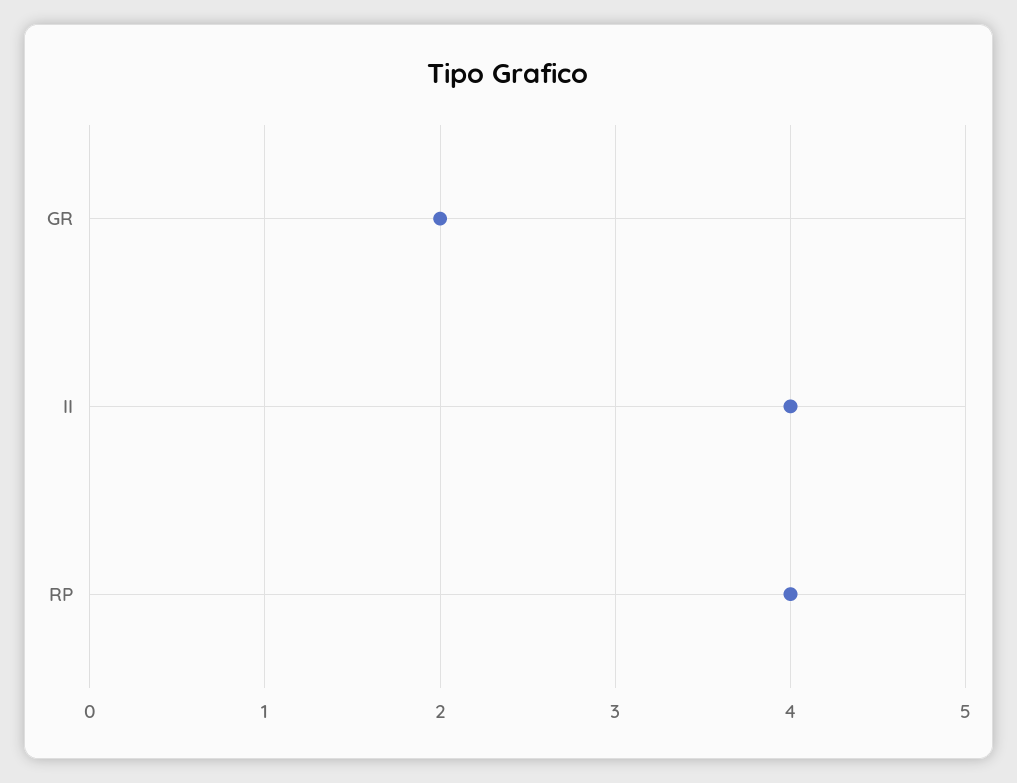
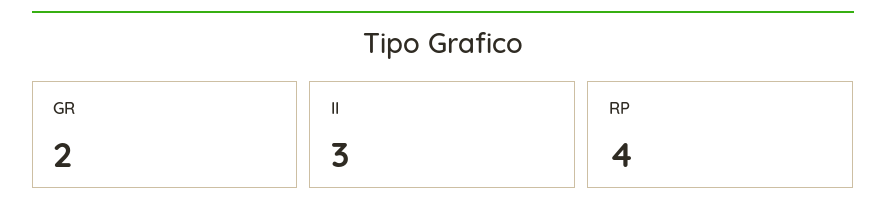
II: 4 -> 3

